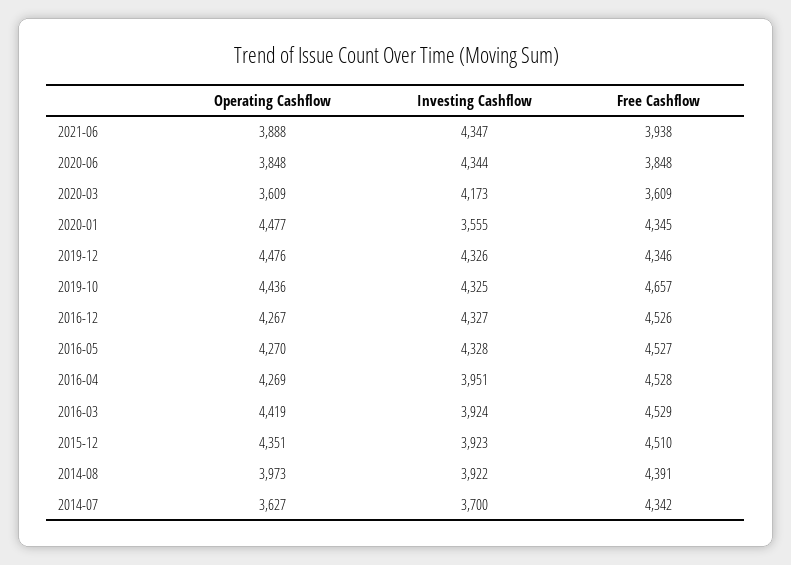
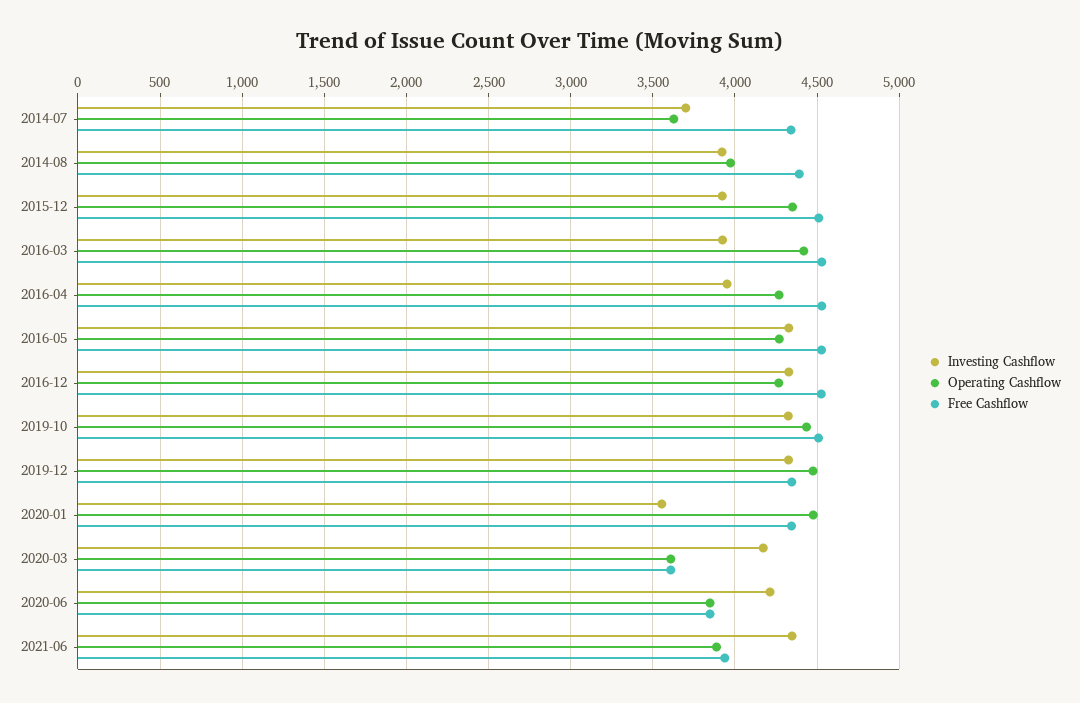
Investing Cashflow, 2020-06: 4344 -> 4200
Free Cashflow, 2019-10: 4657 -> 4500

